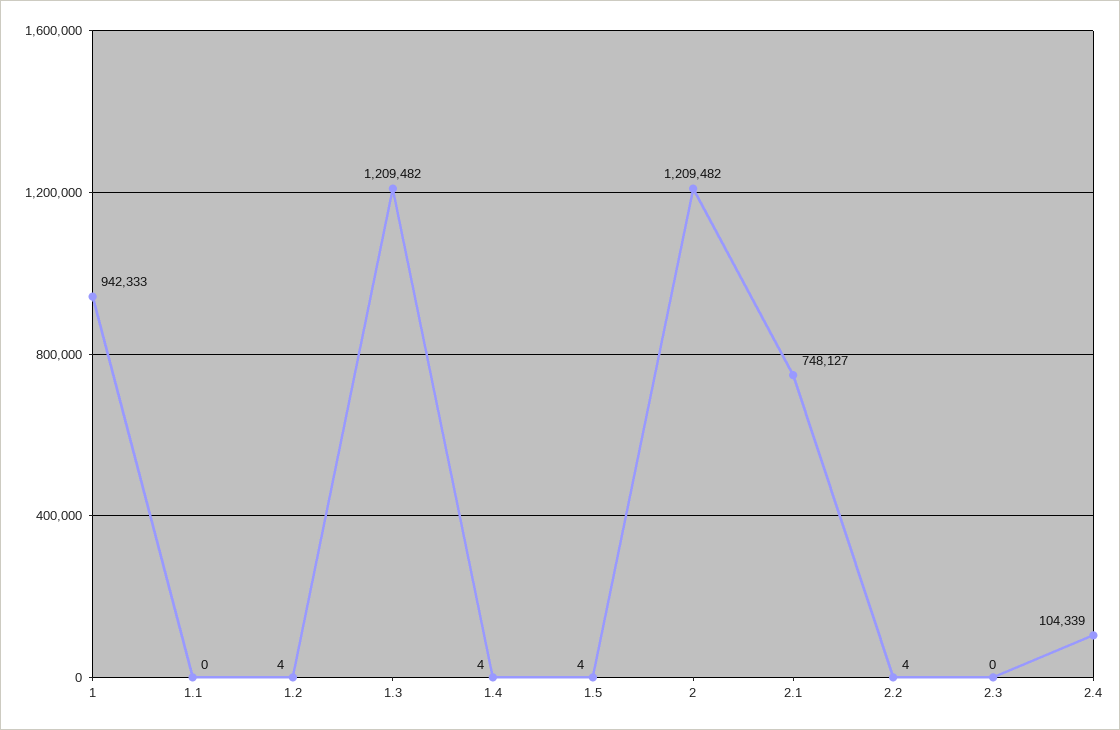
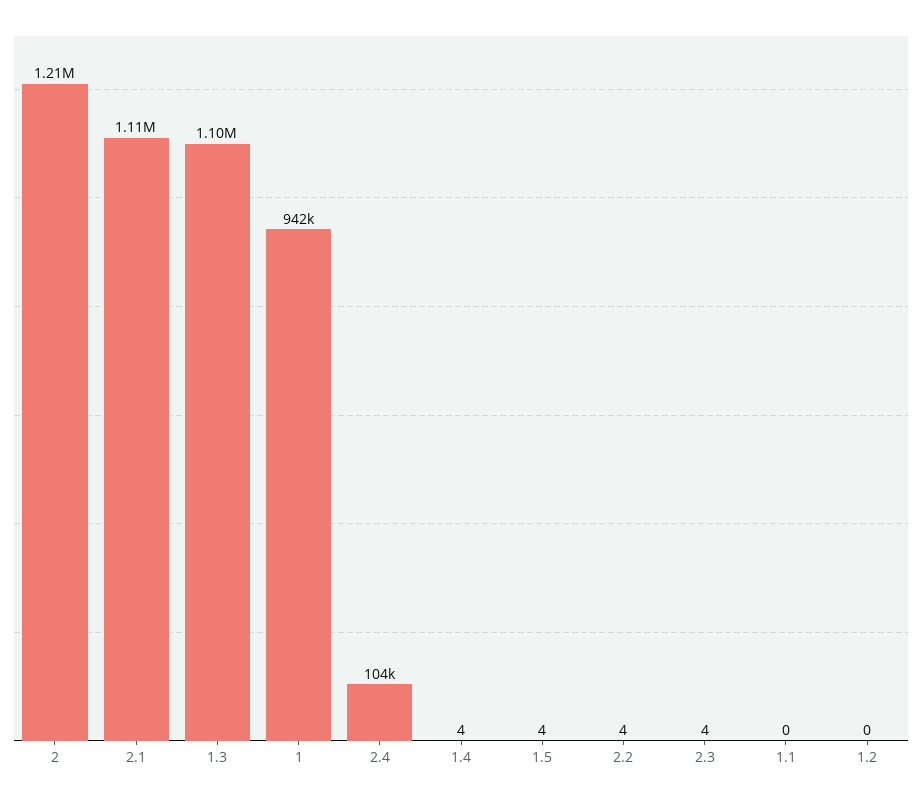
1.2: 4 -> 0
1.3: 1209482 -> 1100000
2.1: 748127 -> 1110000
2.3: 0 -> 4

